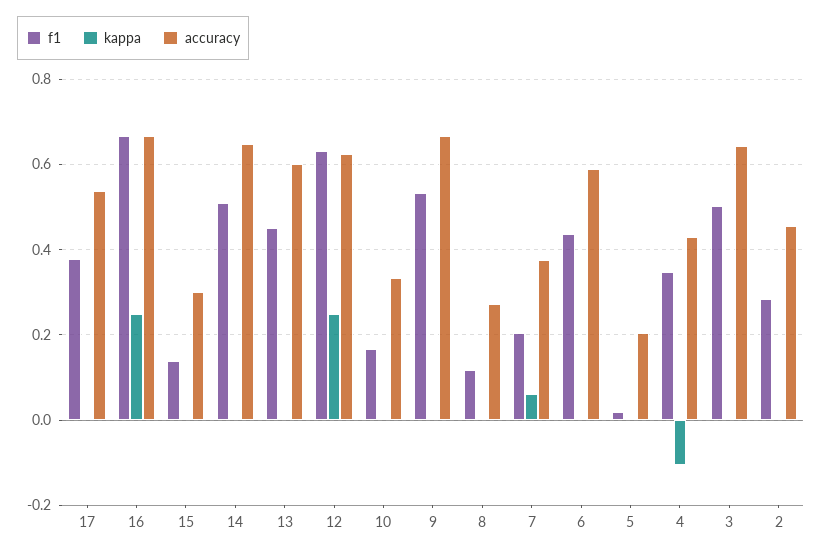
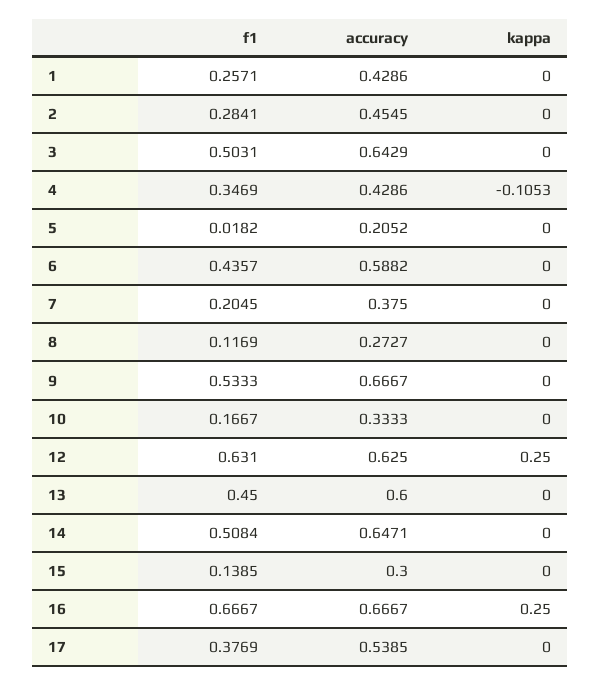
kappa, 7: 0.06 -> 0
f1, 1: none -> 0.2571
accuracy, 1: none -> 0.4286
kappa, 1: none -> 0

